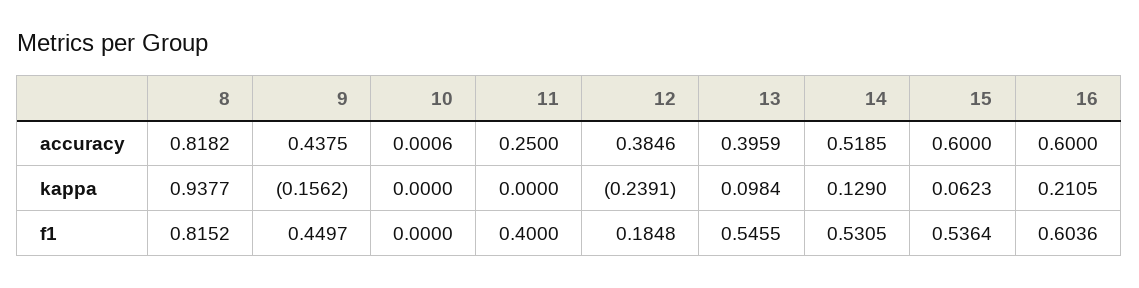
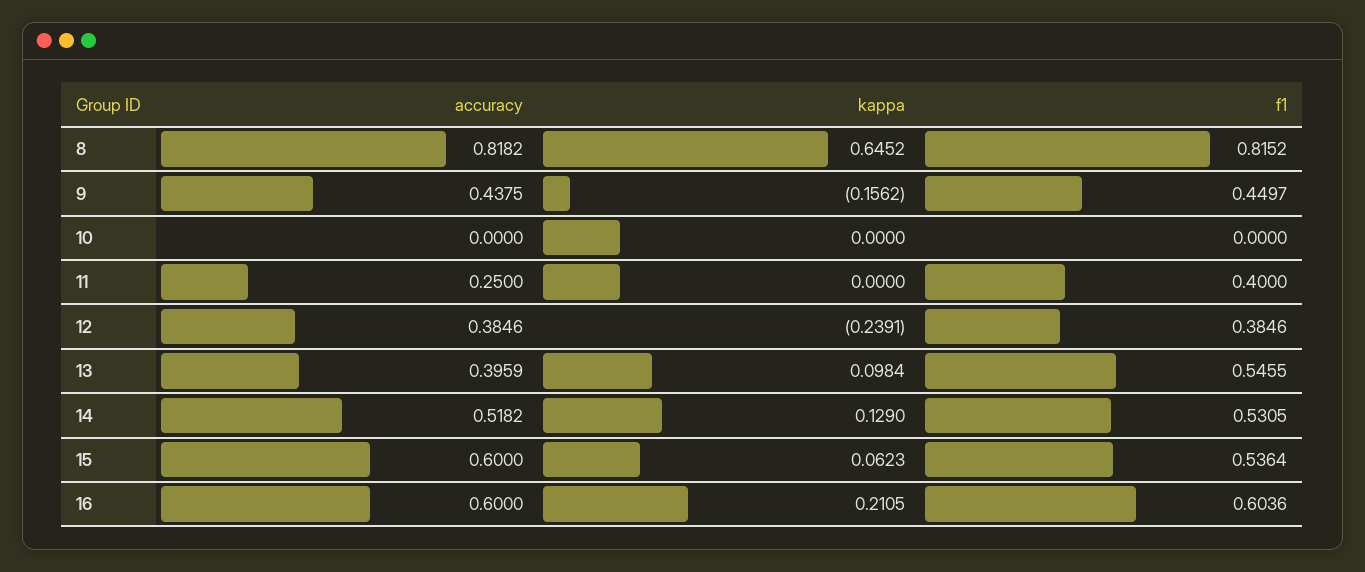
10, accuracy: 0.0006 -> 0
14, accuracy: 0.5185 -> 0.5182
8, kappa: 0.9377 -> 0.6452
12, f1: 0.1848 -> 0.3846

